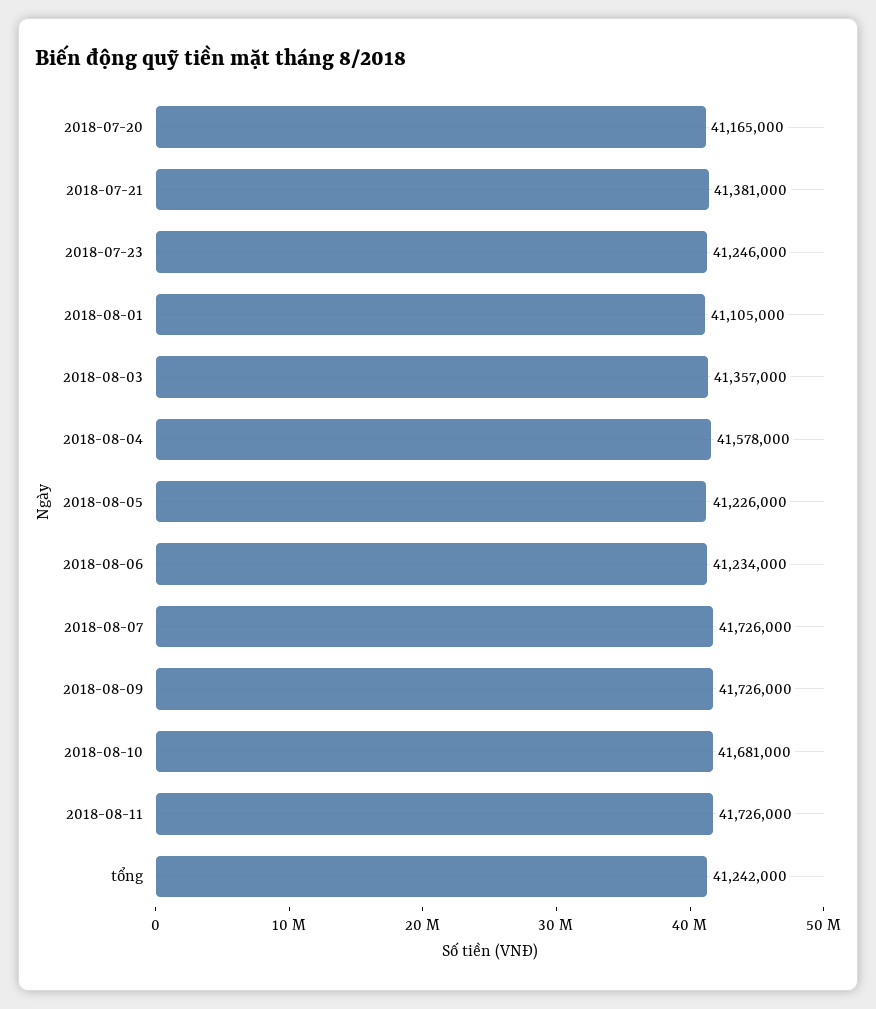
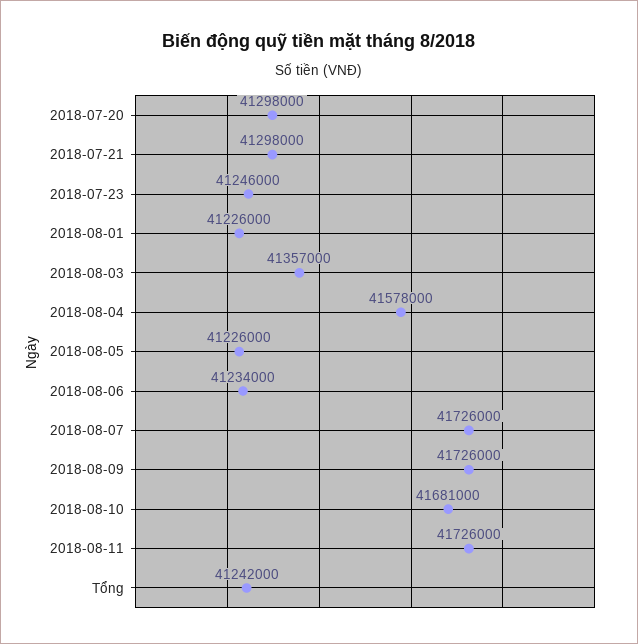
2018-07-20: 41165000 -> 41298000
2018-07-21: 41381000 -> 41298000
2018-08-01: 41105000 -> 41226000

